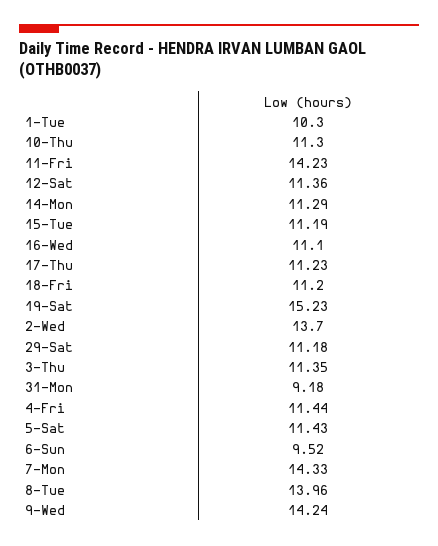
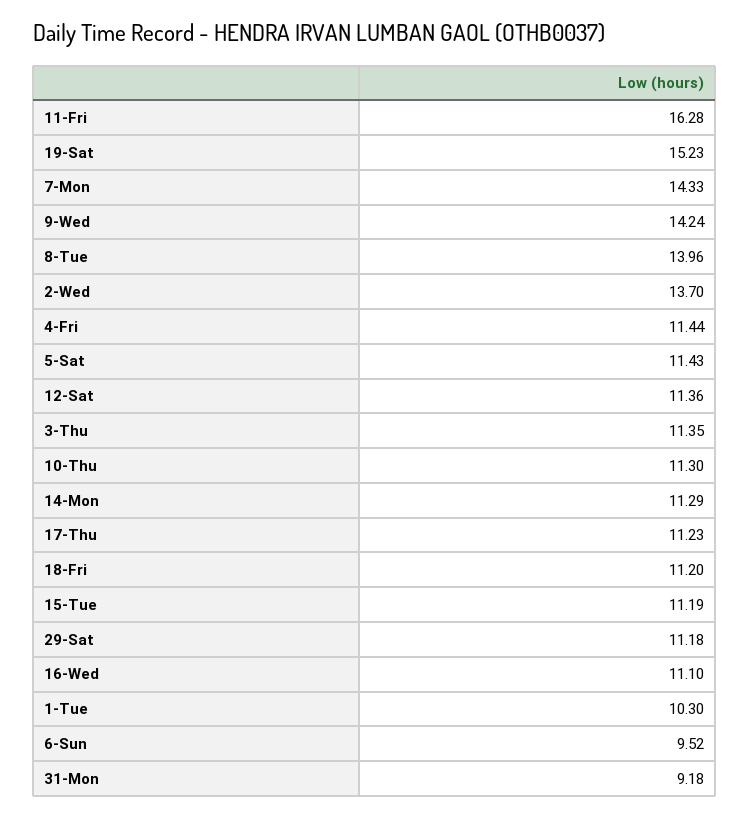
11-Fri: 14.23 -> 16.28

